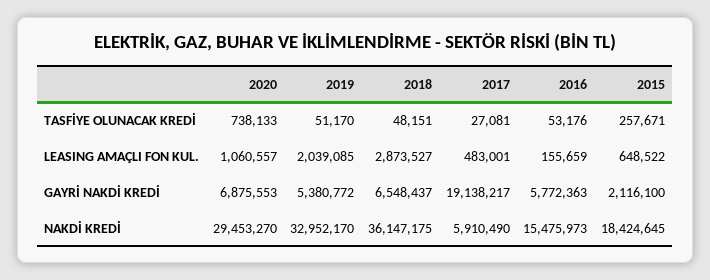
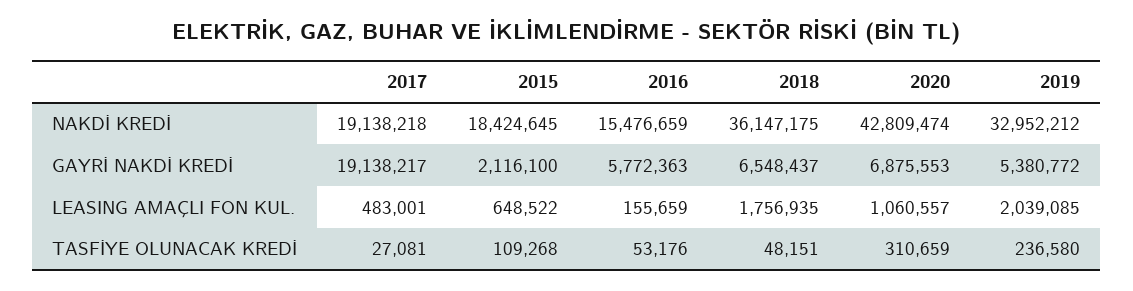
2020, TASFİYE OLUNACAK KREDİ: 738133 -> 310659
2019, TASFİYE OLUNACAK KREDİ: 51170 -> 236580
2015, TASFİYE OLUNACAK KREDİ: 257671 -> 109268
2018, LEASING AMAÇLI FON KUL.: 2873527 -> 1756935
2020, NAKDİ KREDİ: 29453270 -> 42809474
2019, NAKDİ KREDİ: 32952170 -> 32952212
2017, NAKDİ KREDİ: 5910490 -> 19138218
2016, NAKDİ KREDİ: 15475973 -> 15476659

